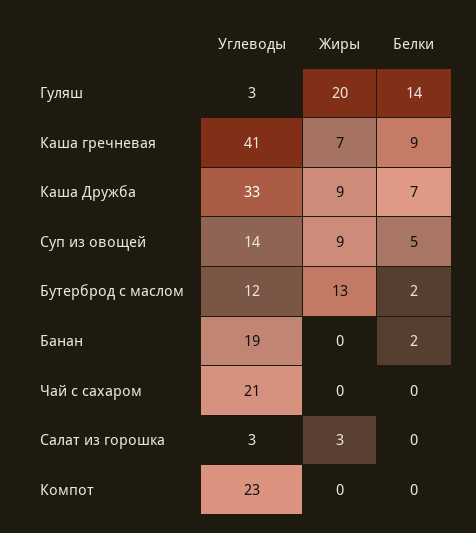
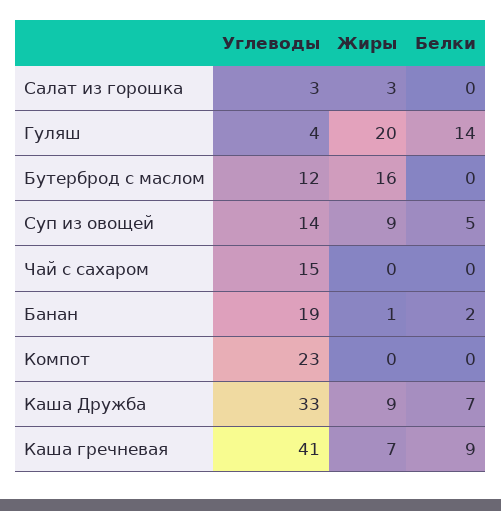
Углеводы, Гуляш: 3 -> 4
Жиры, Бутерброд с маслом: 13 -> 16
Белки, Бутерброд с маслом: 2 -> 0
Жиры, Банан: 0 -> 1
Углеводы, Чай с сахаром: 21 -> 15

